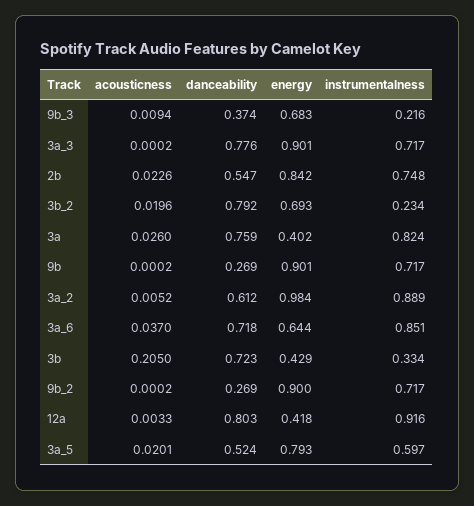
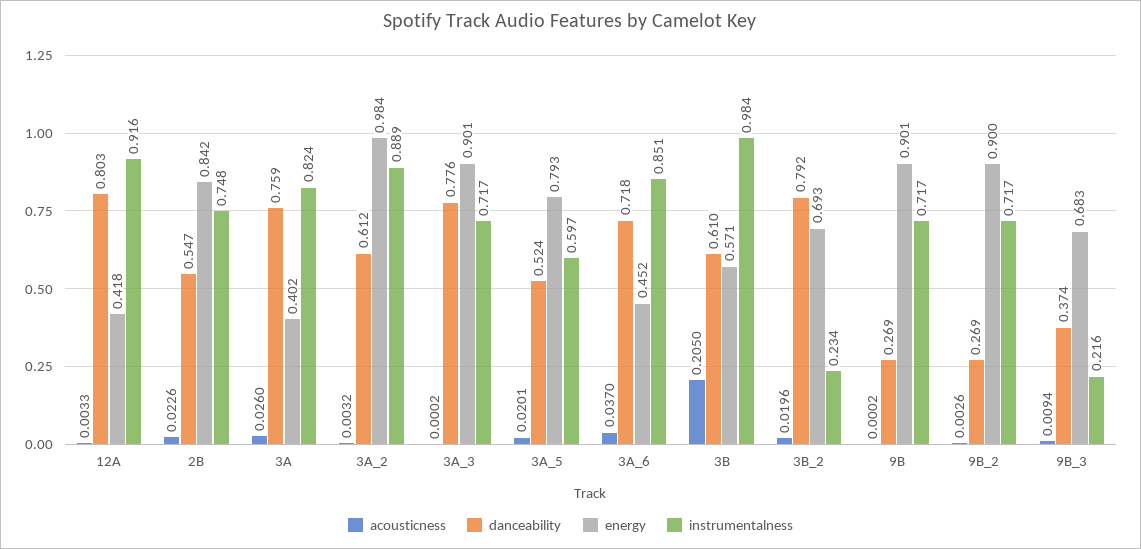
acousticness, 3a_2: 0.0052 -> 0.0032
energy, 3a_6: 0.644 -> 0.452
danceability, 3b: 0.723 -> 0.61
energy, 3b: 0.429 -> 0.571
instrumentalness, 3b: 0.334 -> 0.984
acousticness, 9b_2: 0.0002 -> 0.0026

